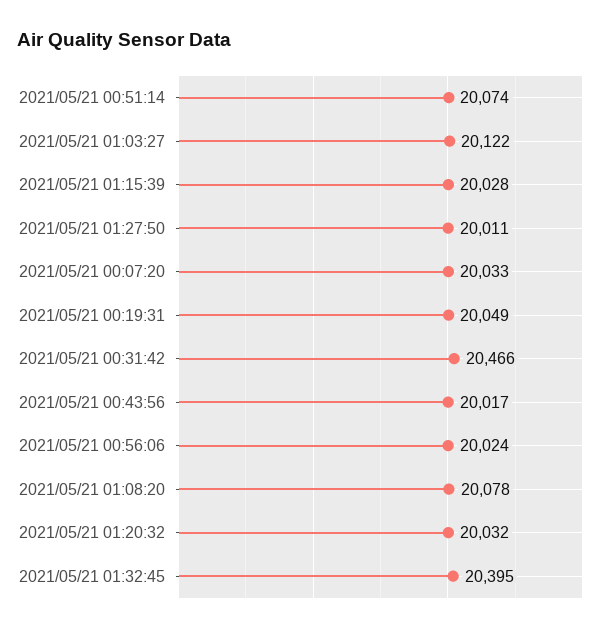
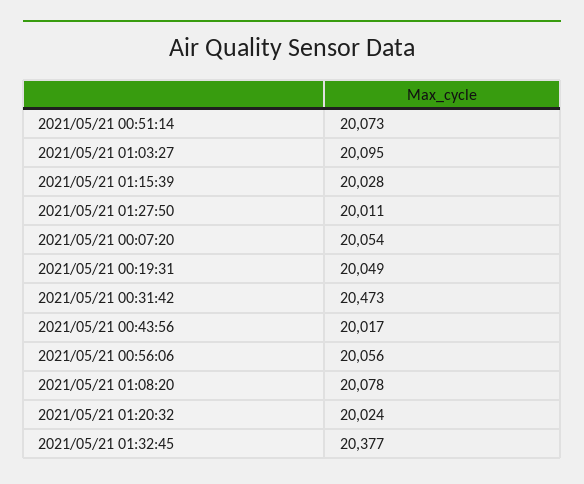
2021/05/21 00:51:14: 20074 -> 20073
2021/05/21 01:03:27: 20122 -> 20095
2021/05/21 00:07:20: 20033 -> 20054
2021/05/21 00:31:42: 20466 -> 20473
2021/05/21 00:56:06: 20024 -> 20056
2021/05/21 01:20:32: 20032 -> 20024
2021/05/21 01:32:45: 20395 -> 20377

